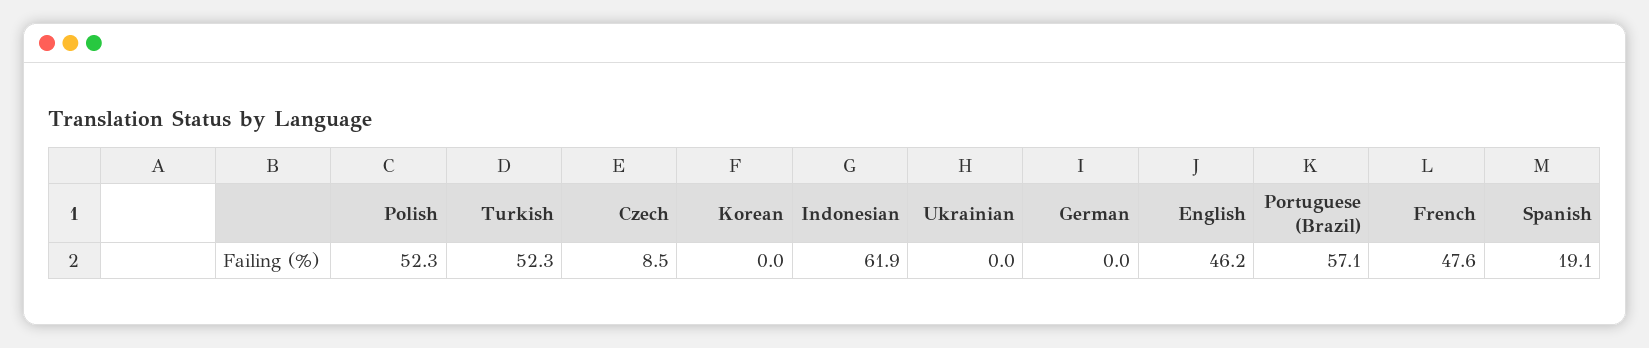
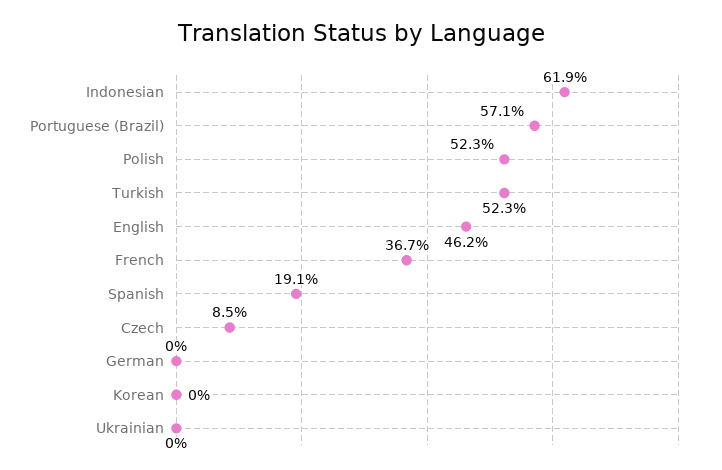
French: 47.6 -> 36.7

